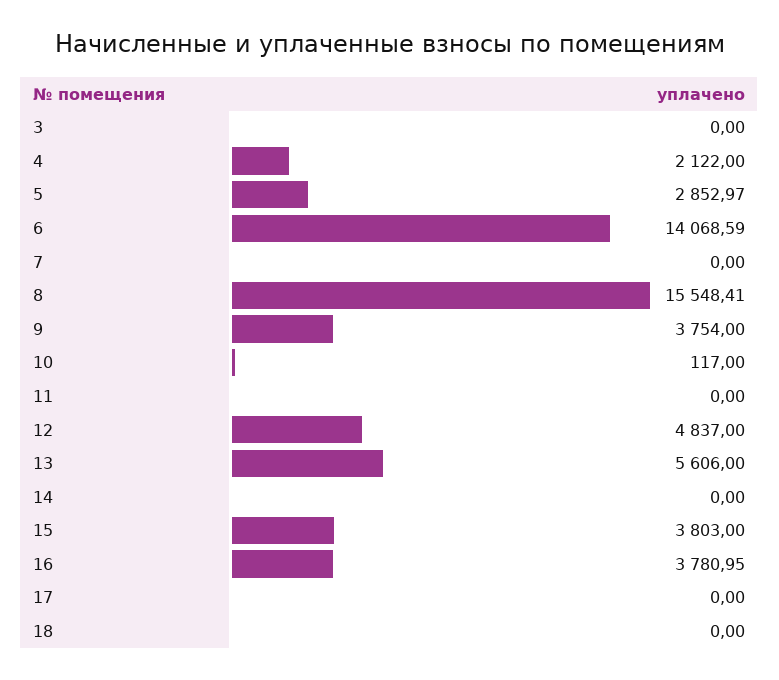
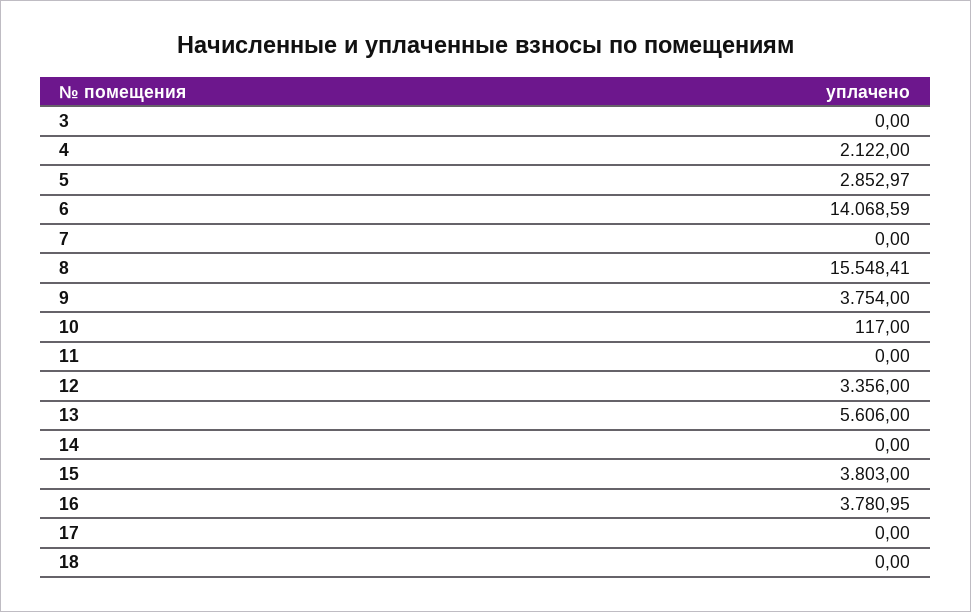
12: 4837 -> 3356

